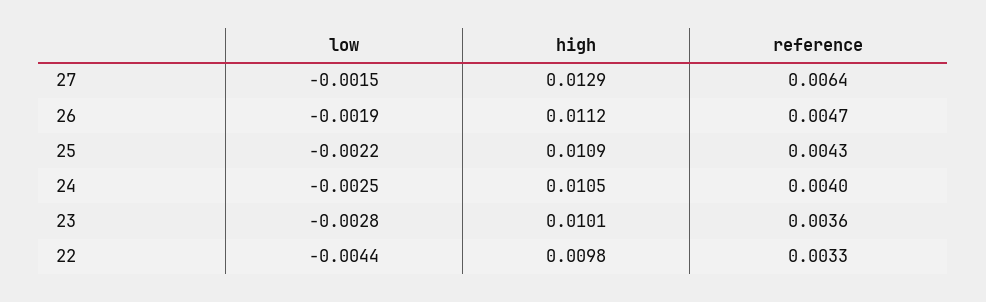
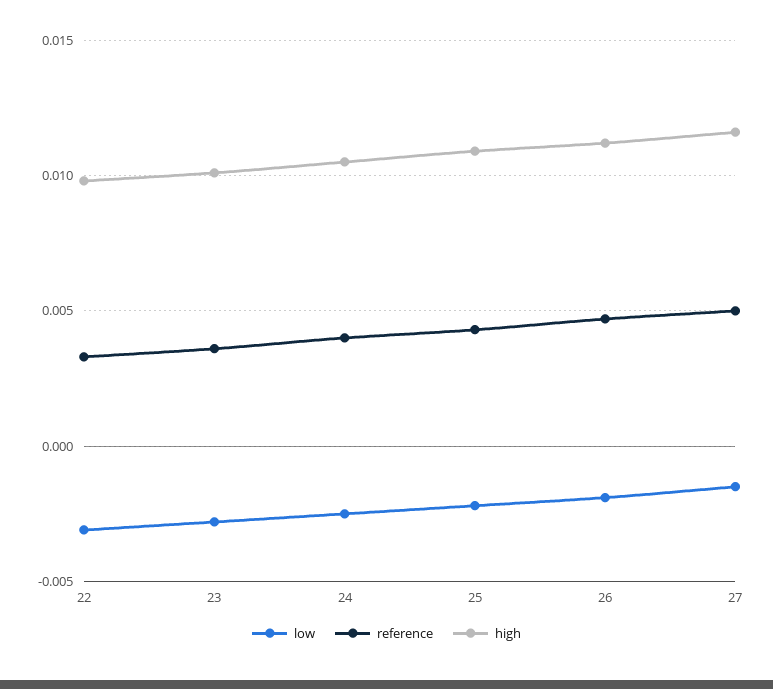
high, 27: 0.0129 -> 0.0115
reference, 27: 0.0064 -> 0.005
low, 22: -0.0044 -> -0.003

